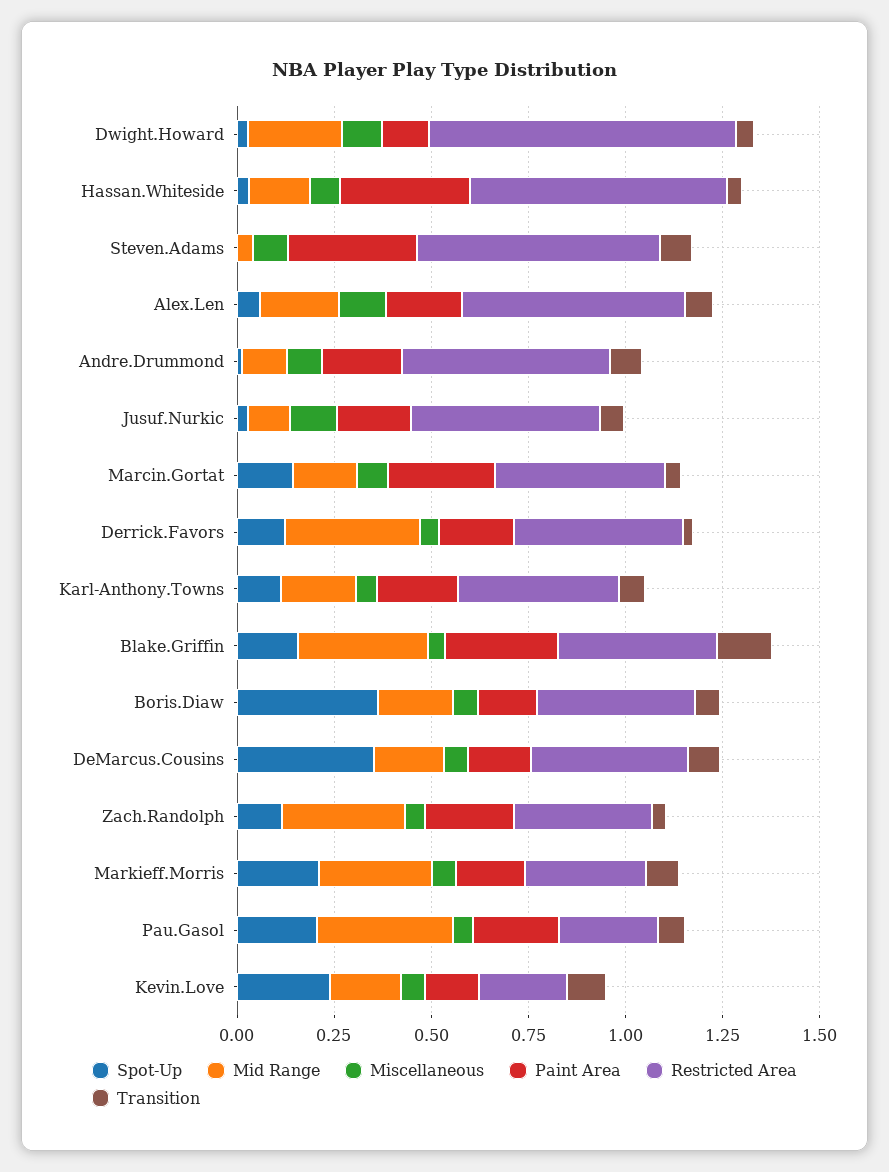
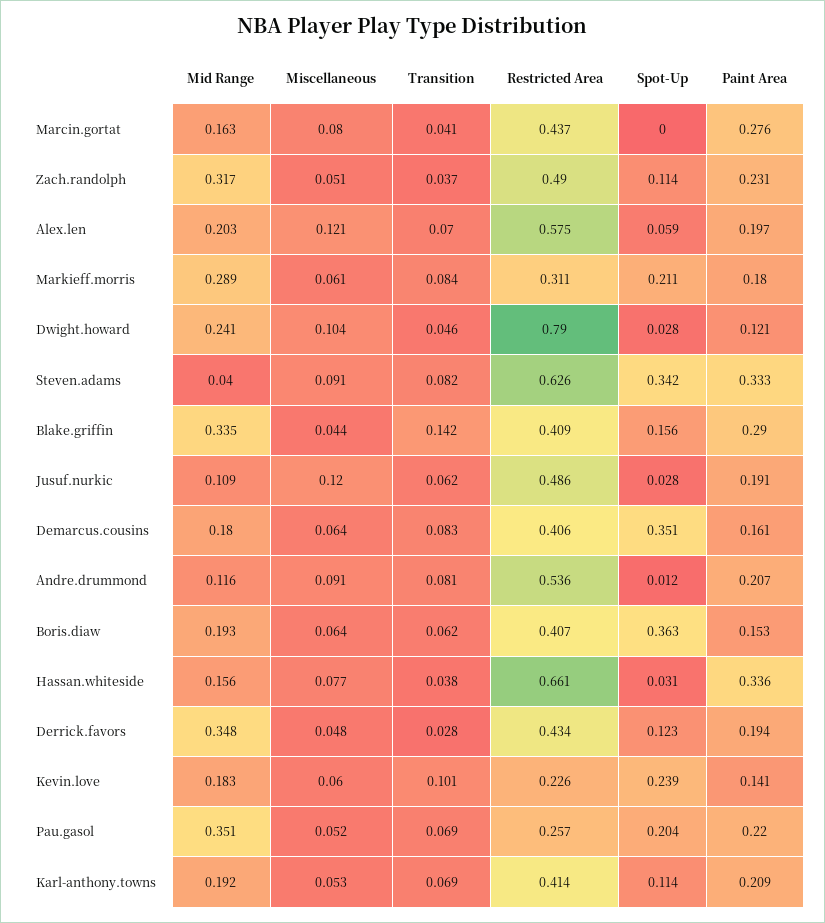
Spot-Up, Steven.Adams: 0 -> 0.342
Spot-Up, Marcin.Gortat: 0.15 -> 0
Restricted Area, Zach.Randolph: 0.35 -> 0.49

